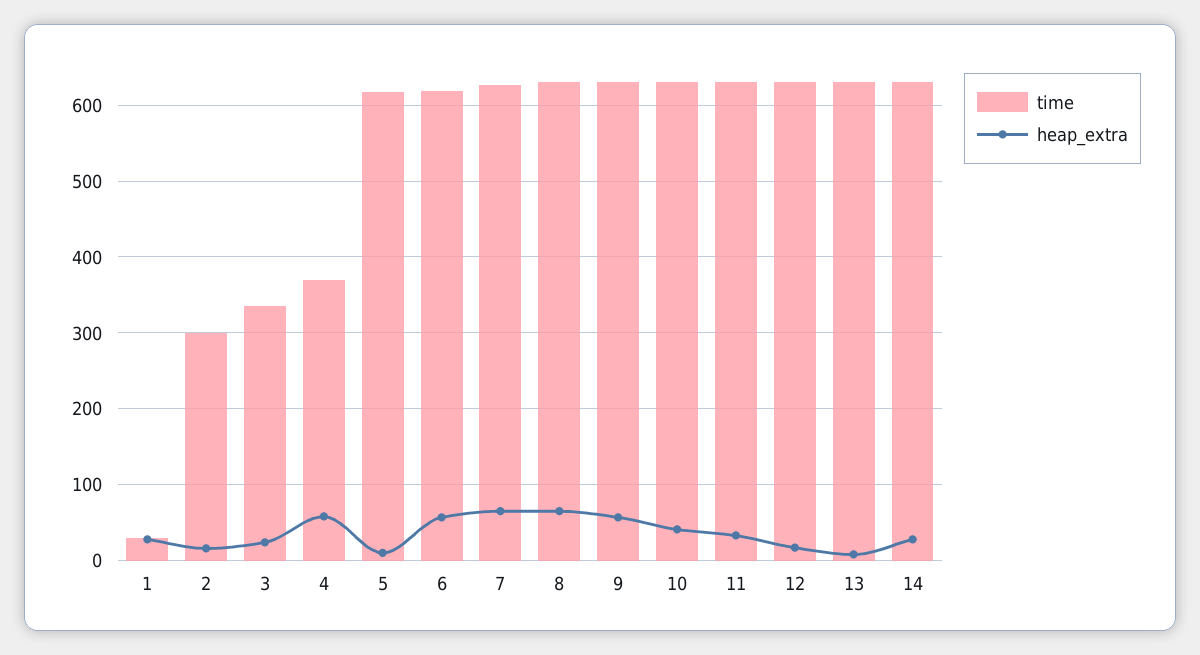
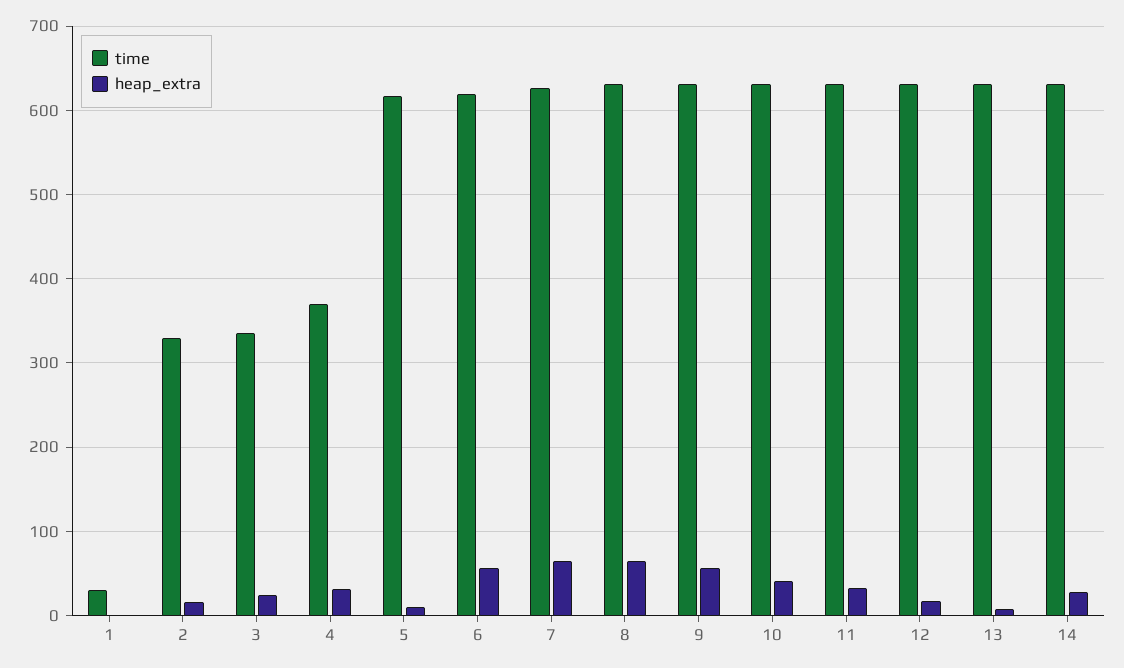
heap_extra, 1: 30 -> 0
time, 2: 300 -> 330
heap_extra, 4: 60 -> 30

